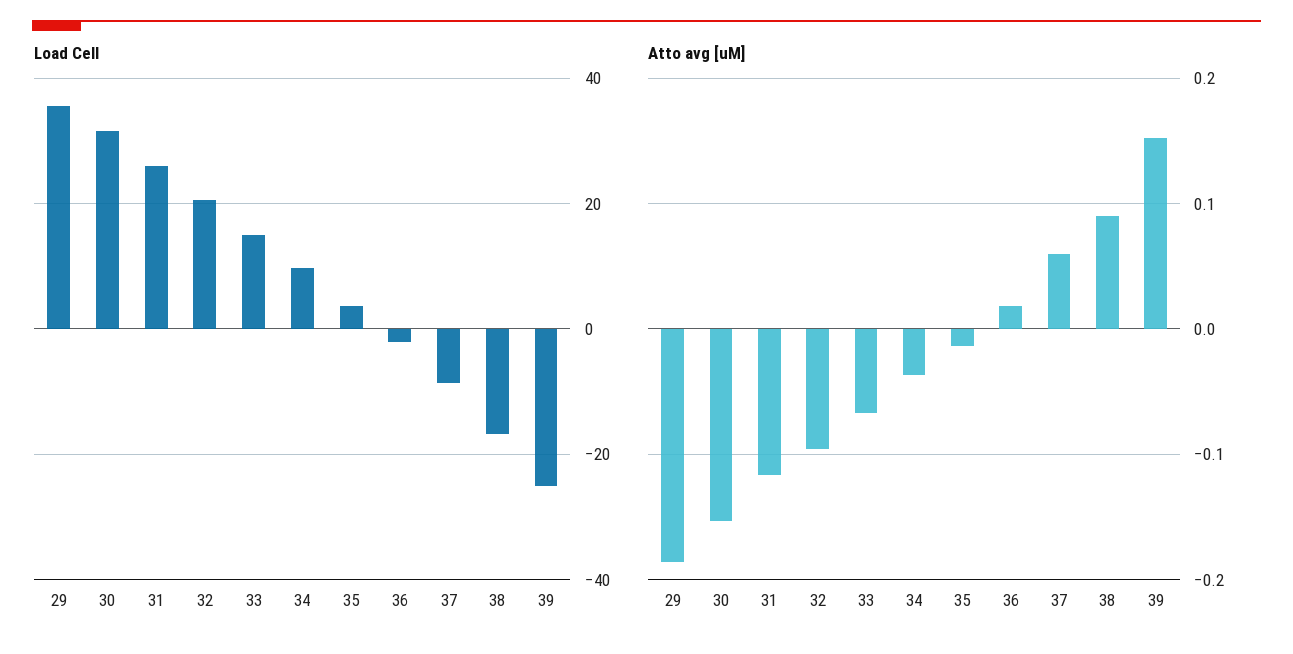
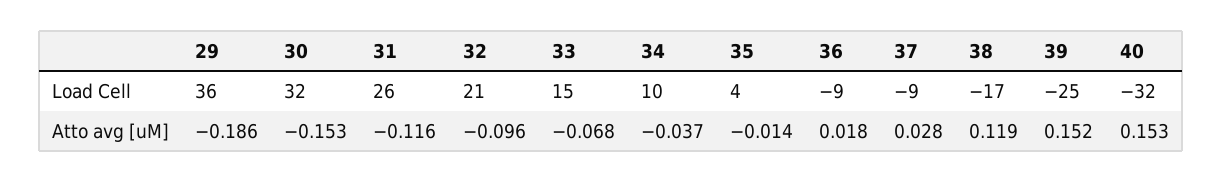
Load Cell, 36: -2 -> -9
Atto avg [uM], 37: 0.06 -> 0.028
Atto avg [uM], 38: 0.09 -> 0.119
Load Cell, 40: none -> -32
Atto avg [uM], 40: none -> 0.153

